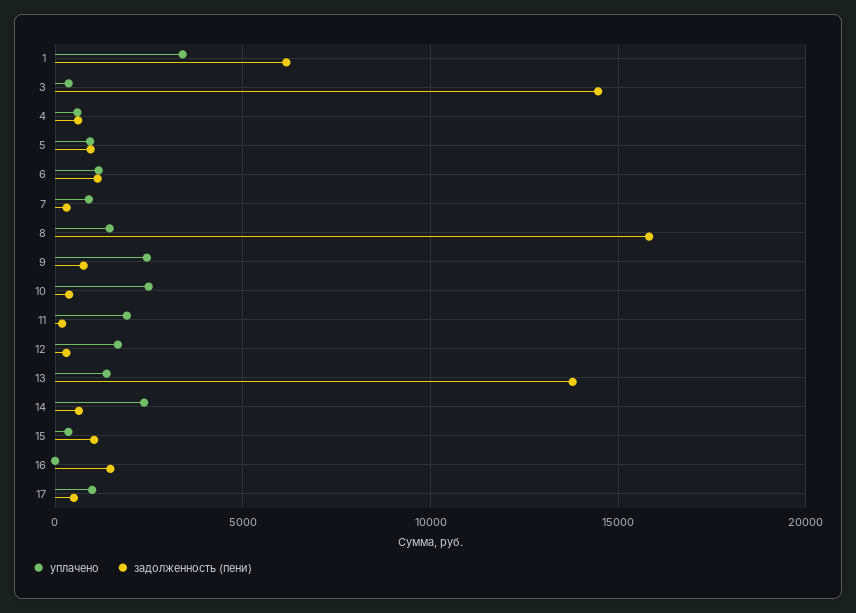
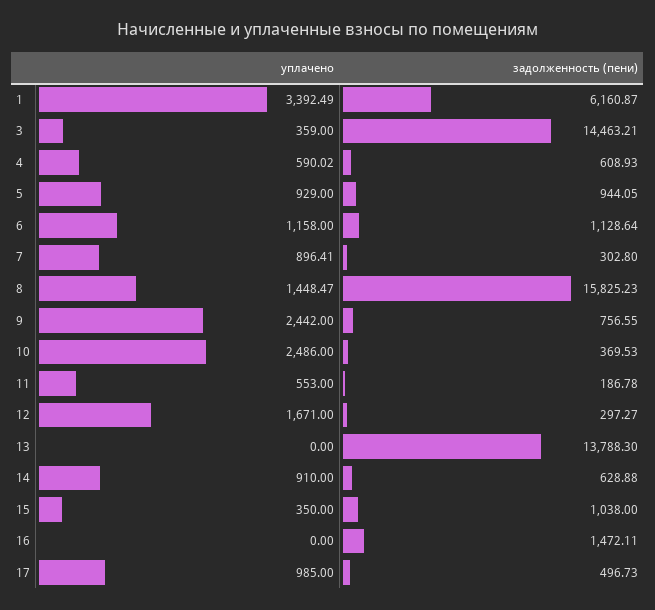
уплачено, 11: 2000 -> 553
уплачено, 13: 1500 -> 0
уплачено, 14: 2500 -> 910

